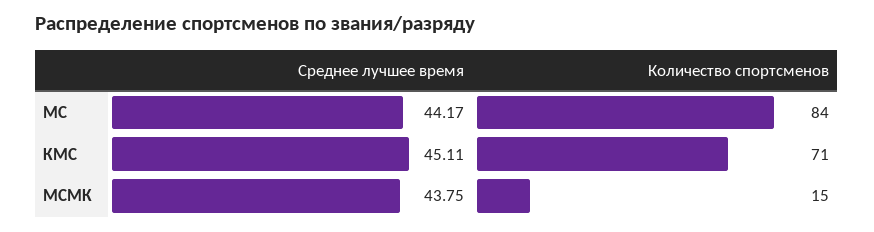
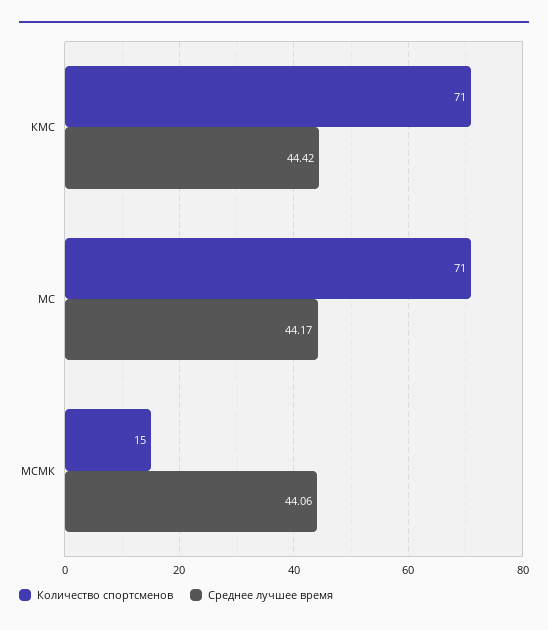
Количество спортсменов, МС: 84 -> 71
Среднее лучшее время, КМС: 45.11 -> 44.42
Среднее лучшее время, МСМК: 43.75 -> 44.06

